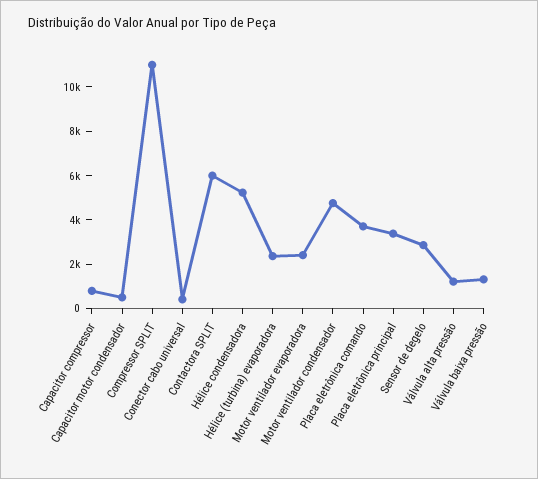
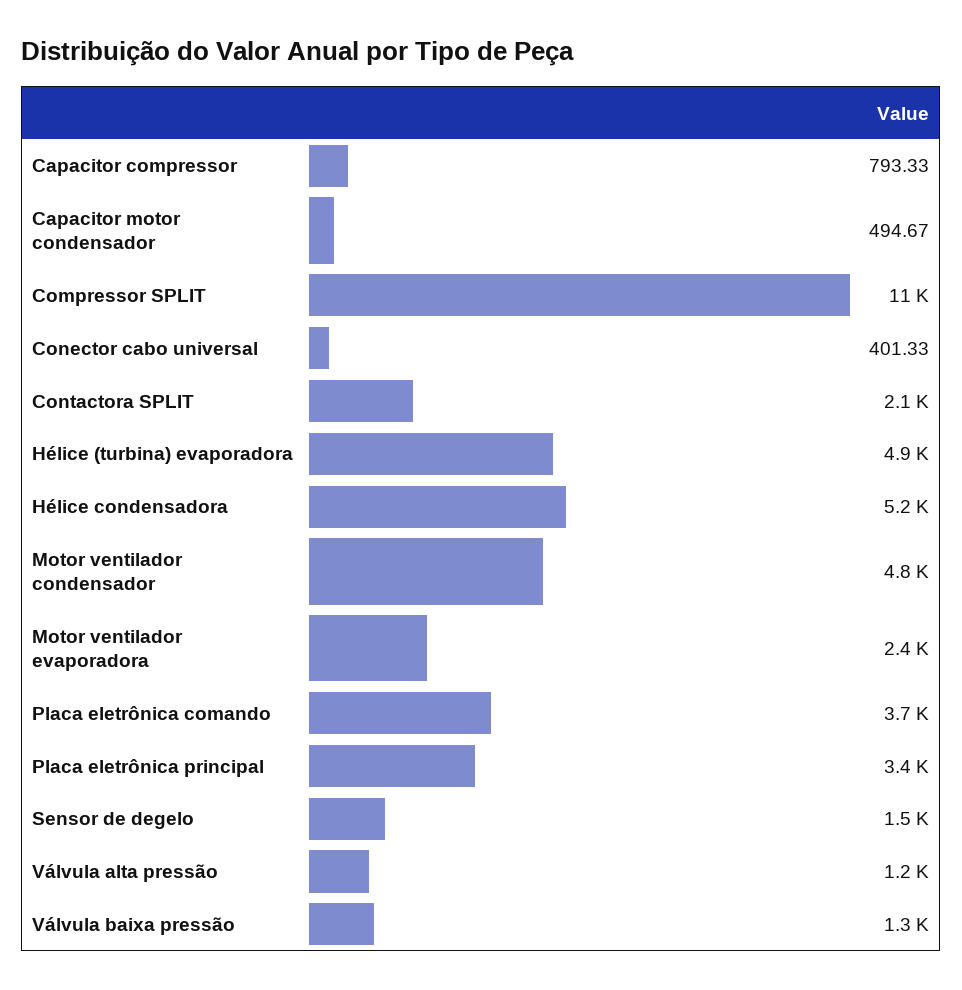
Contactora SPLIT: 6000 -> 2100
Hélice (turbina) evaporadora: 2500 -> 4900
Sensor de degelo: 3000 -> 1500

